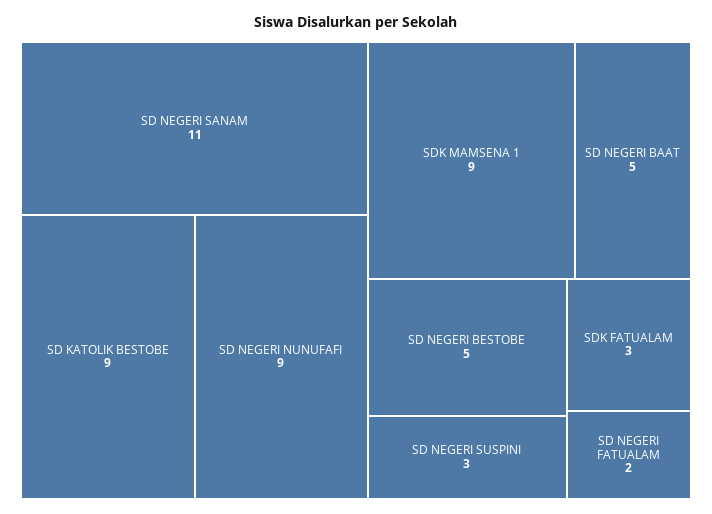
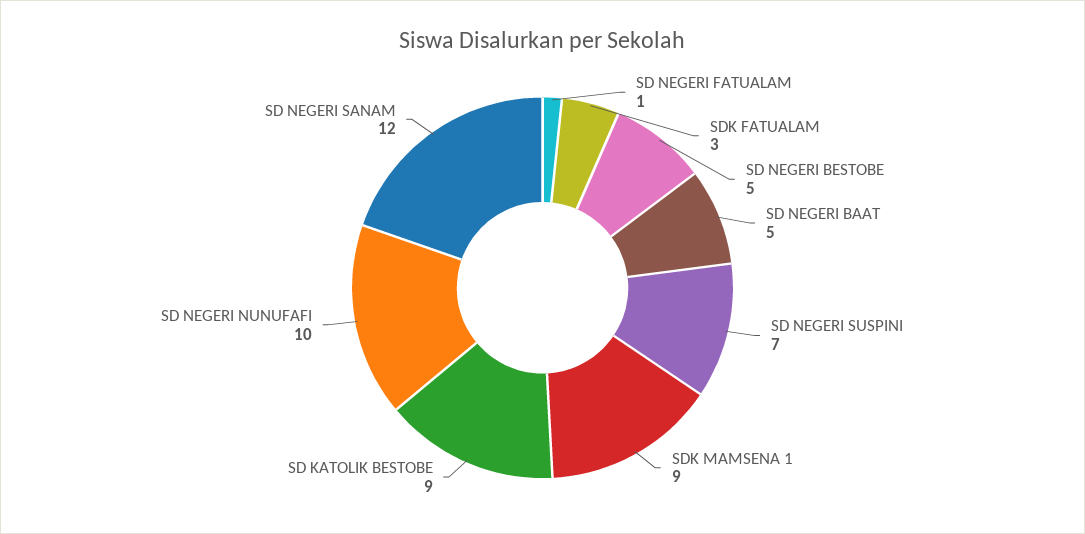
SD NEGERI SANAM: 11 -> 12
SD NEGERI NUNUFAFI: 9 -> 10
SD NEGERI SUSPINI: 3 -> 7
SD NEGERI FATUALAM: 2 -> 1

